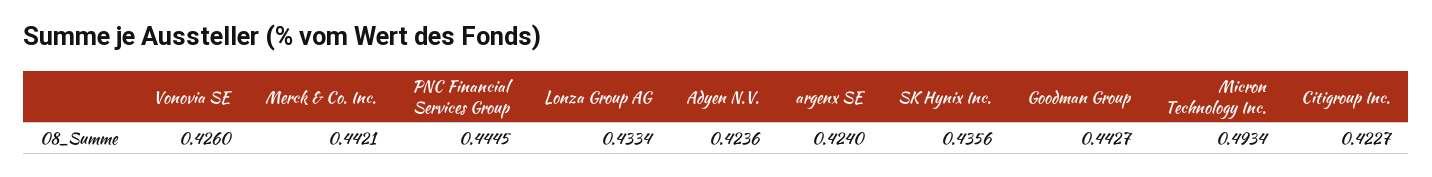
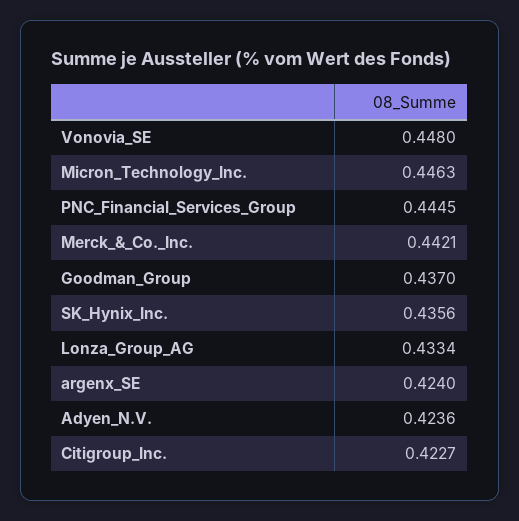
Vonovia SE: 0.426 -> 0.448
Goodman Group: 0.4427 -> 0.437
Micron Technology Inc.: 0.4934 -> 0.4463

